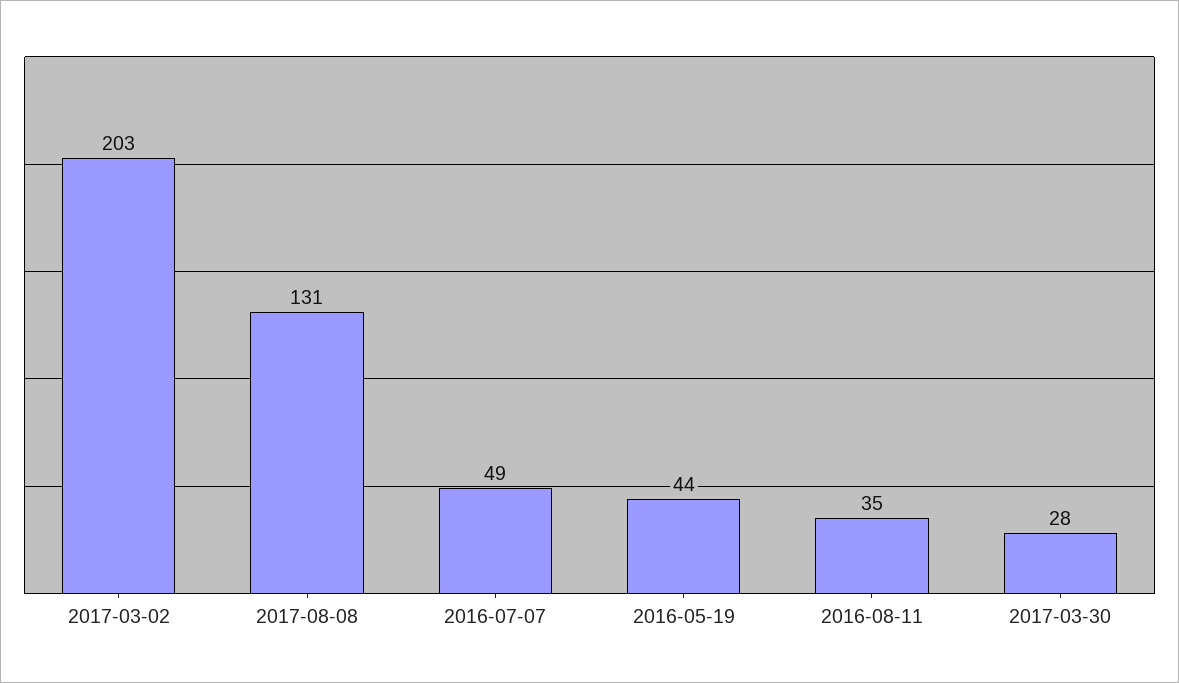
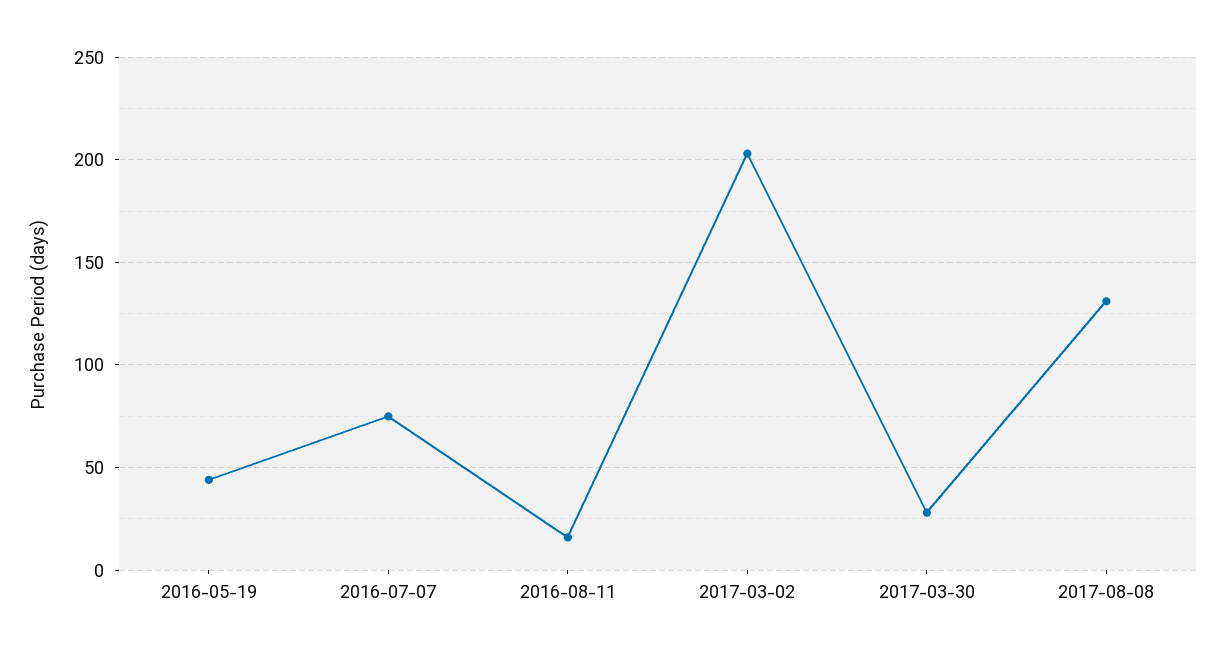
2016-07-07: 49 -> 75
2016-08-11: 35 -> 15

